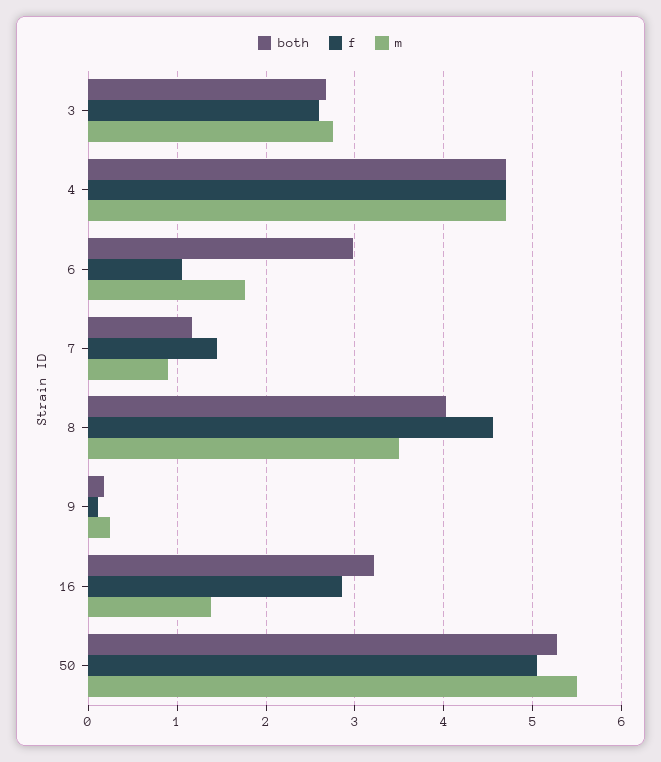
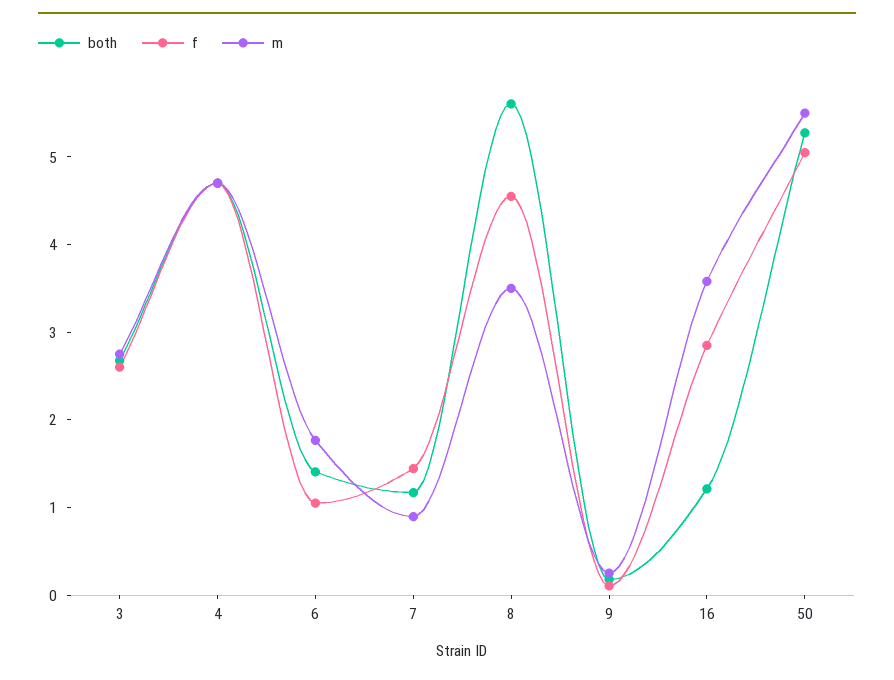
both, 6: 3 -> 1.4
both, 8: 4 -> 5.6
both, 16: 3.2 -> 1.2
m, 16: 1.4 -> 3.6

